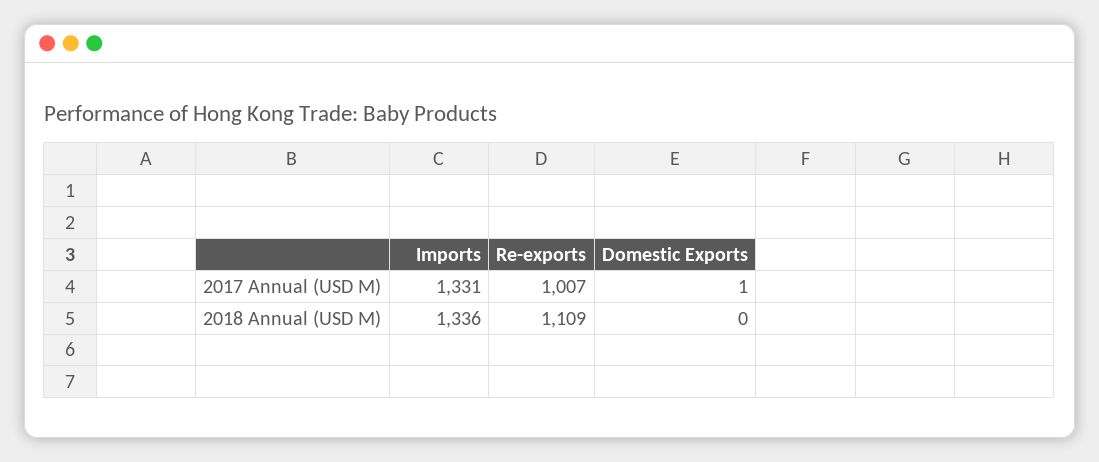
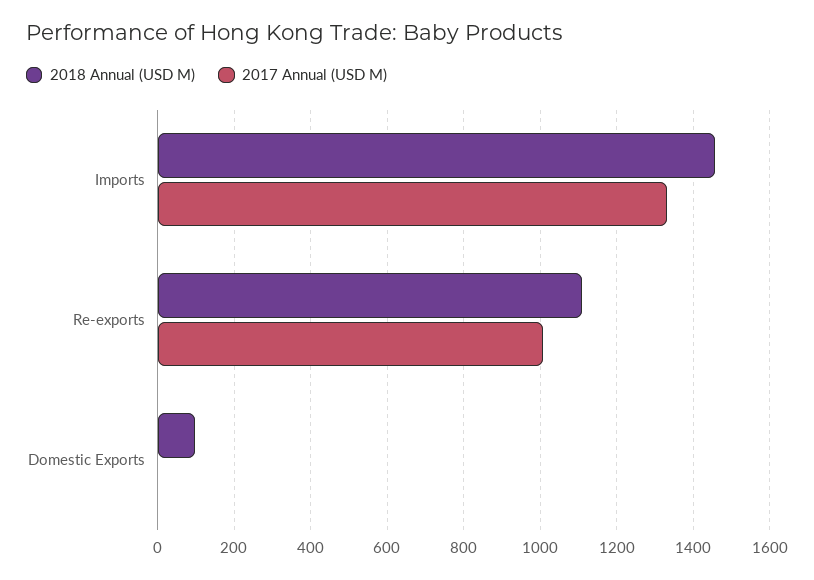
2018 Annual (USD M), Imports: 1336 -> 1460
2018 Annual (USD M), Domestic Exports: 0 -> 100

